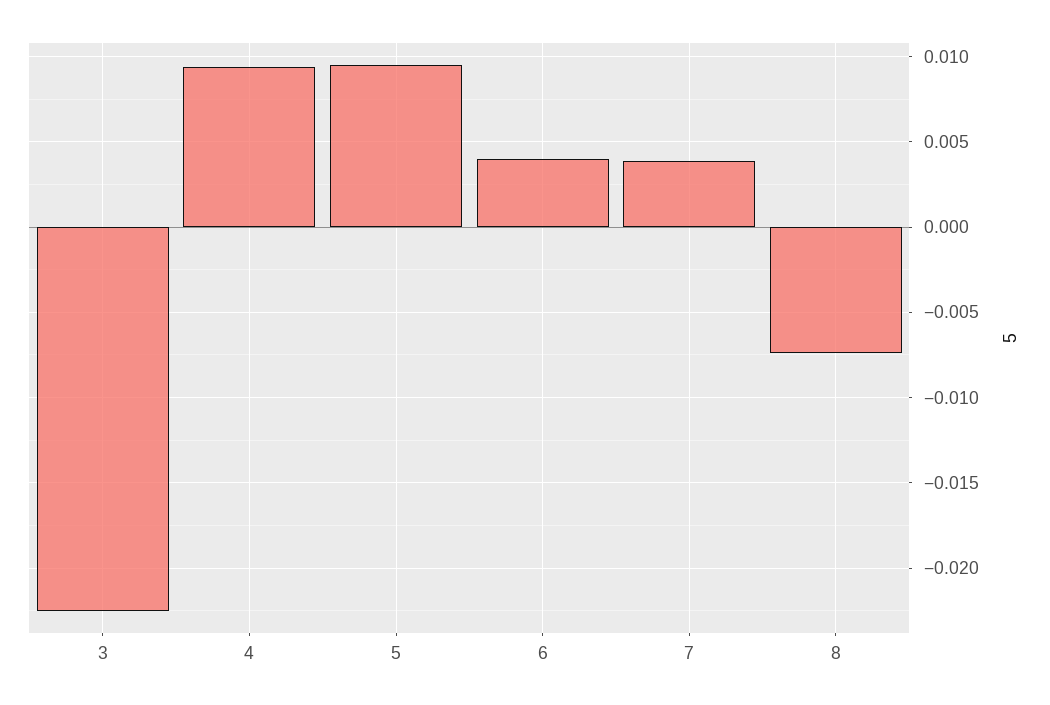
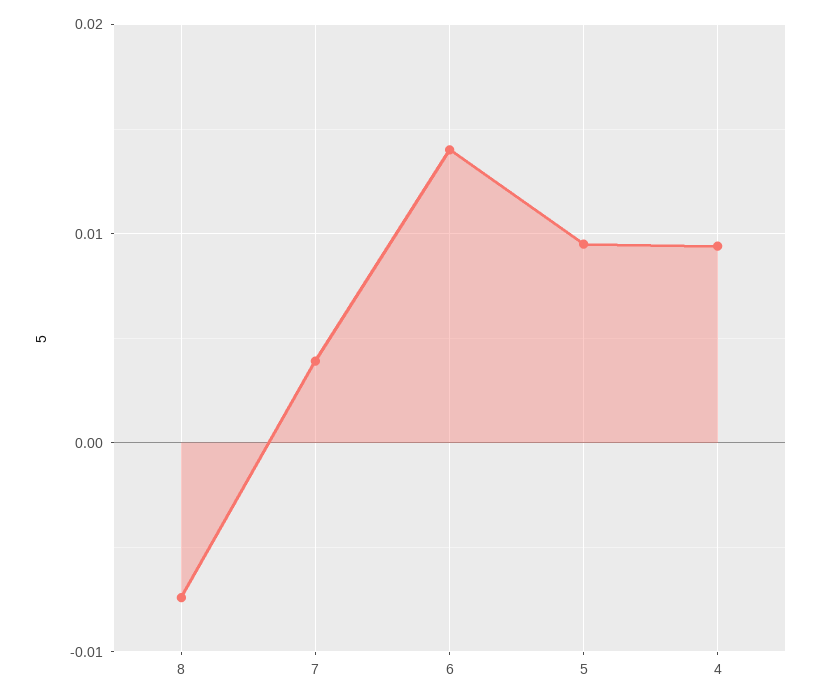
3: -0.0225 -> none
6: 0.004 -> 0.014

